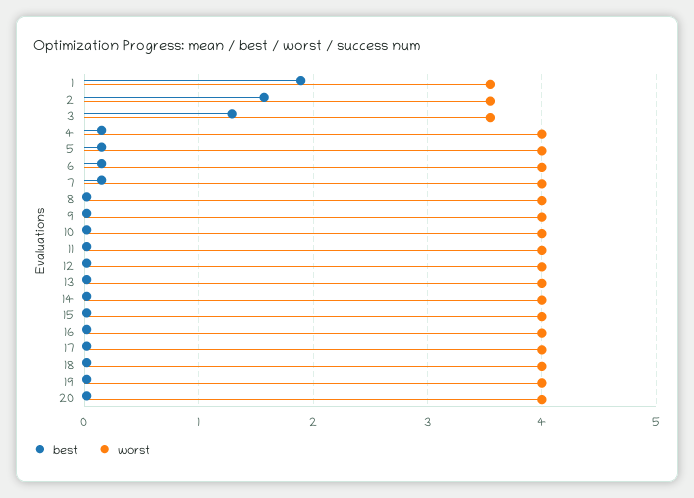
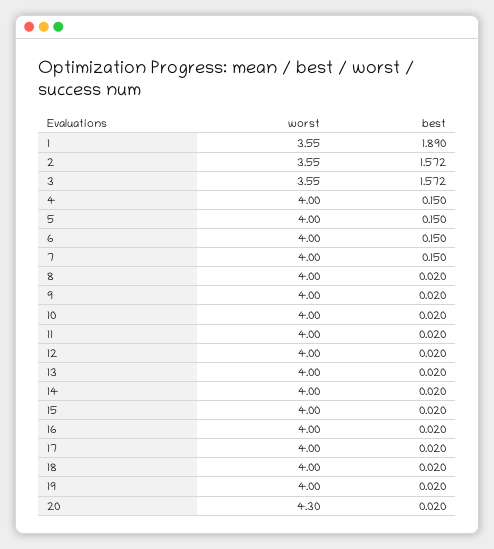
best, 3: 1.3 -> 1.572
worst, 20: 4 -> 4.3

